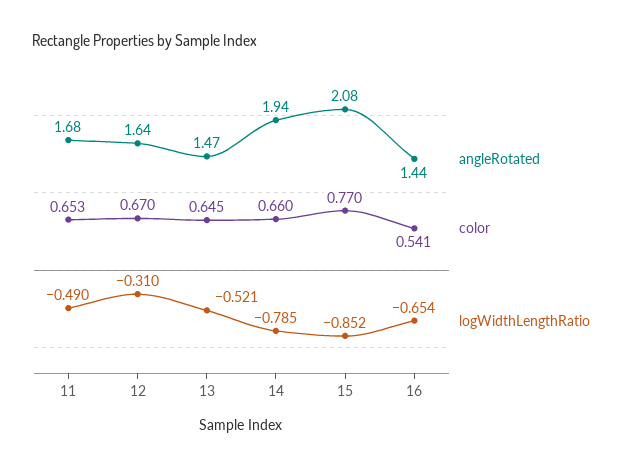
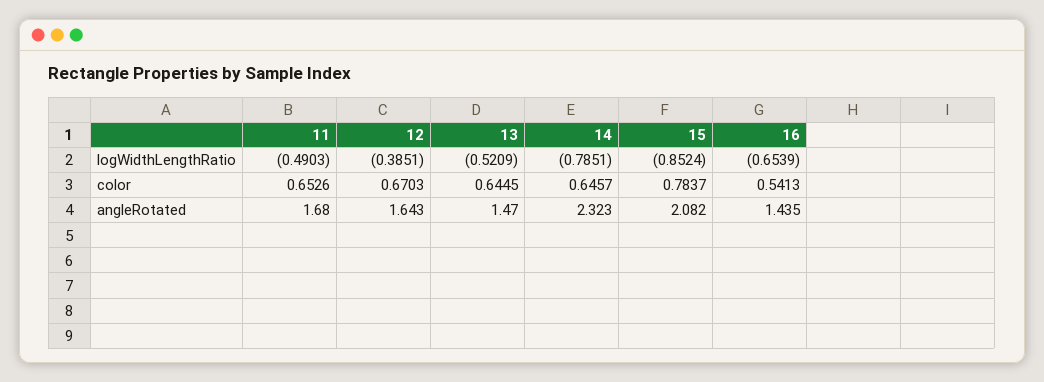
logWidthLengthRatio, 12: -0.31 -> -0.3851
angleRotated, 14: 1.94 -> 2.323
color, 14: 0.66 -> 0.6457
color, 15: 0.77 -> 0.7837

